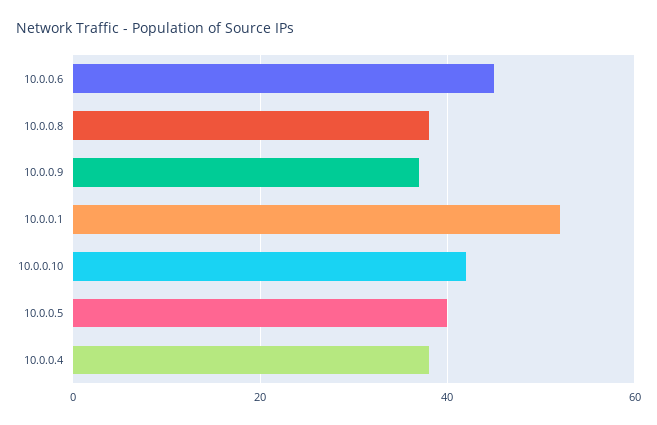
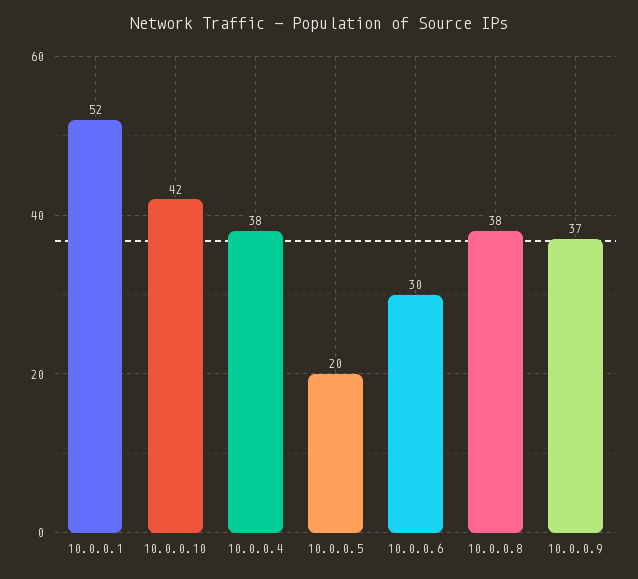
10.0.0.6: 45 -> 30
10.0.0.5: 40 -> 20

